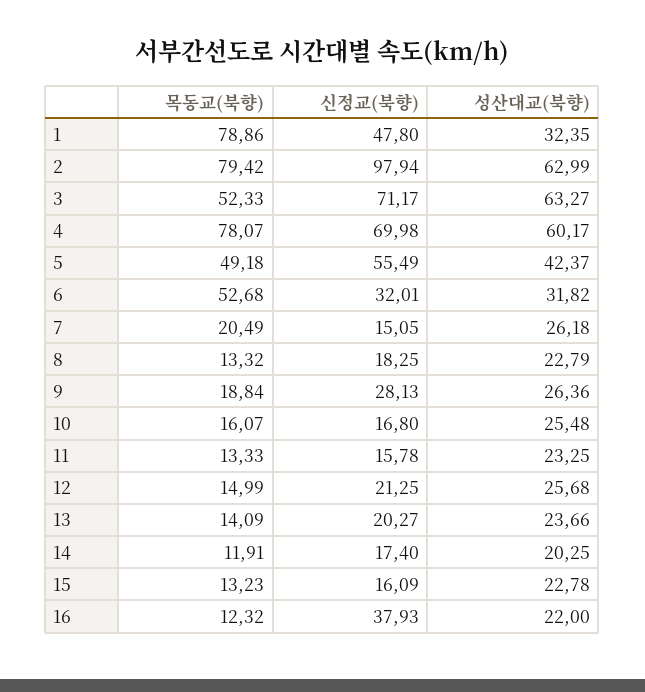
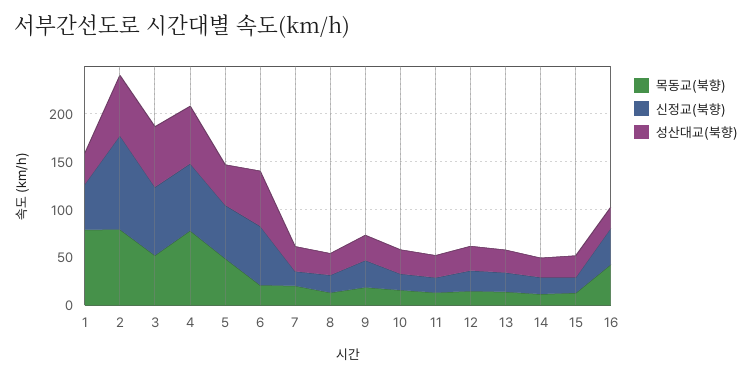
목동교(북향), 6: 52.68 -> 20
신정교(북향), 6: 32.01 -> 60
성산대교(북향), 6: 31.82 -> 60
목동교(북향), 16: 12.32 -> 40

